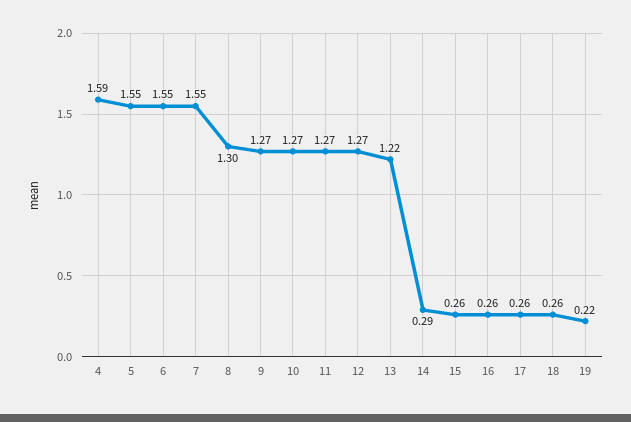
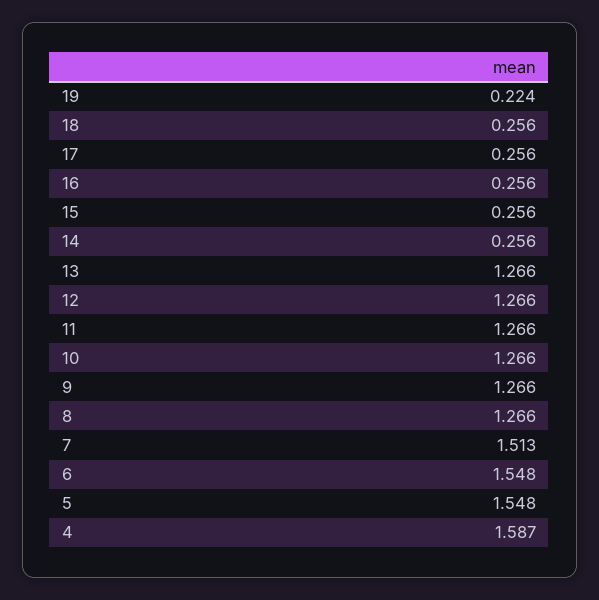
7: 1.55 -> 1.513
8: 1.3 -> 1.266
13: 1.22 -> 1.266
14: 0.29 -> 0.256

